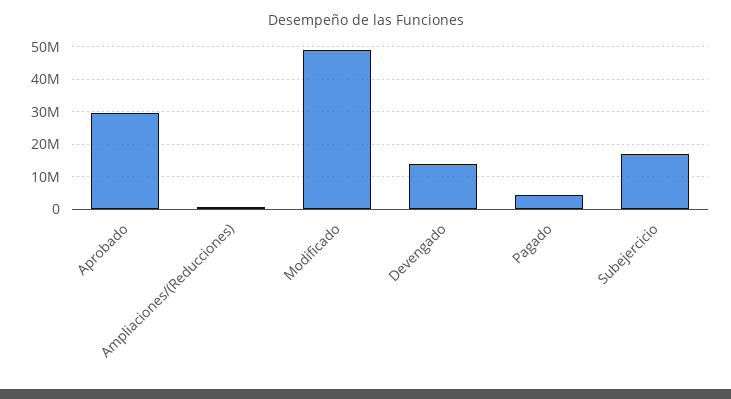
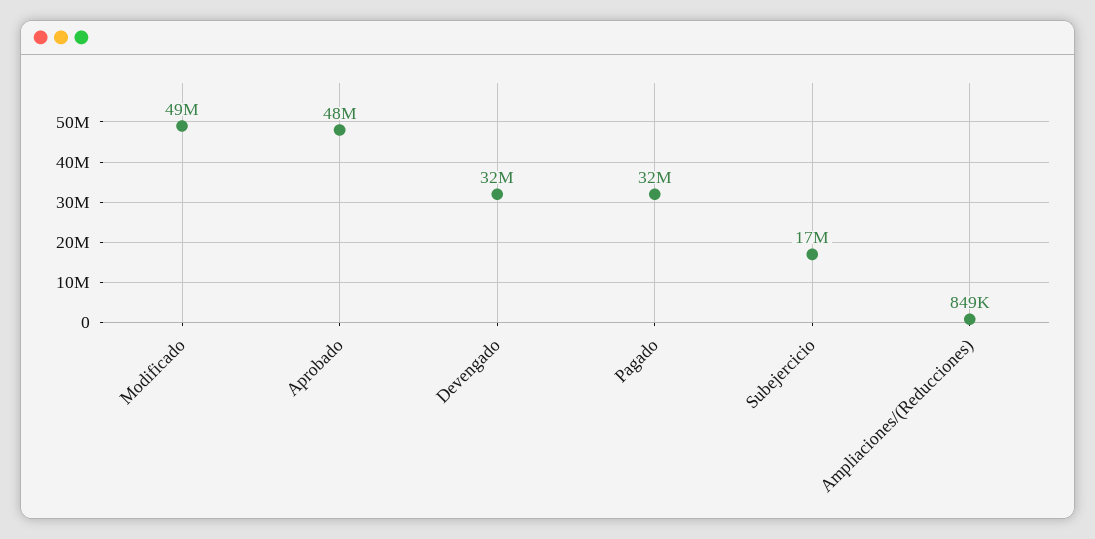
Aprobado: 30000000 -> 48000000
Devengado: 14000000 -> 32000000
Pagado: 4000000 -> 32000000

